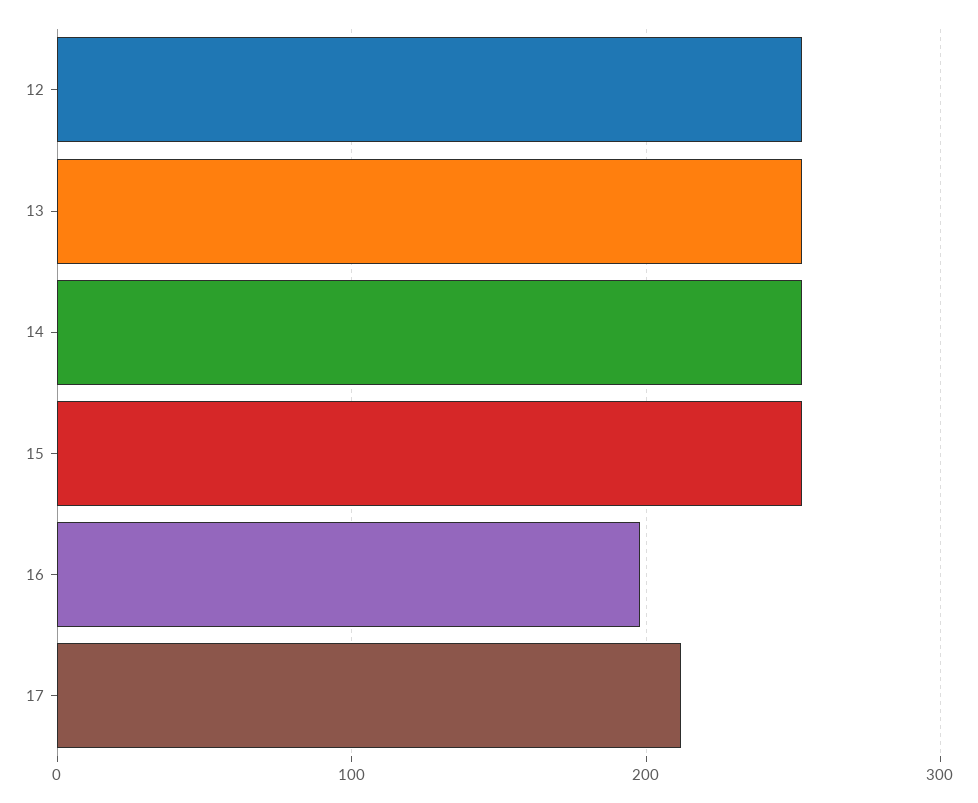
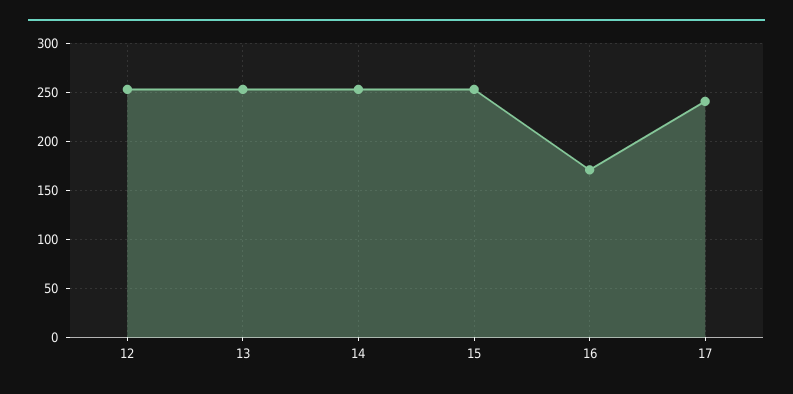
16: 200 -> 170
17: 210 -> 240

